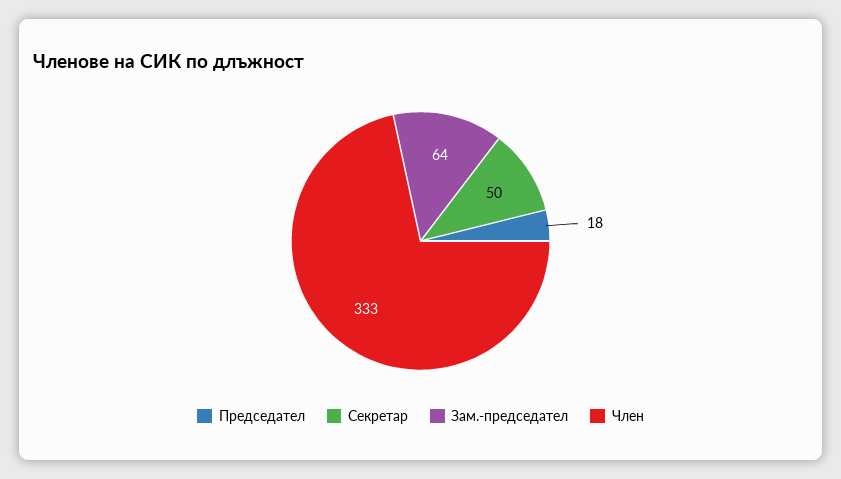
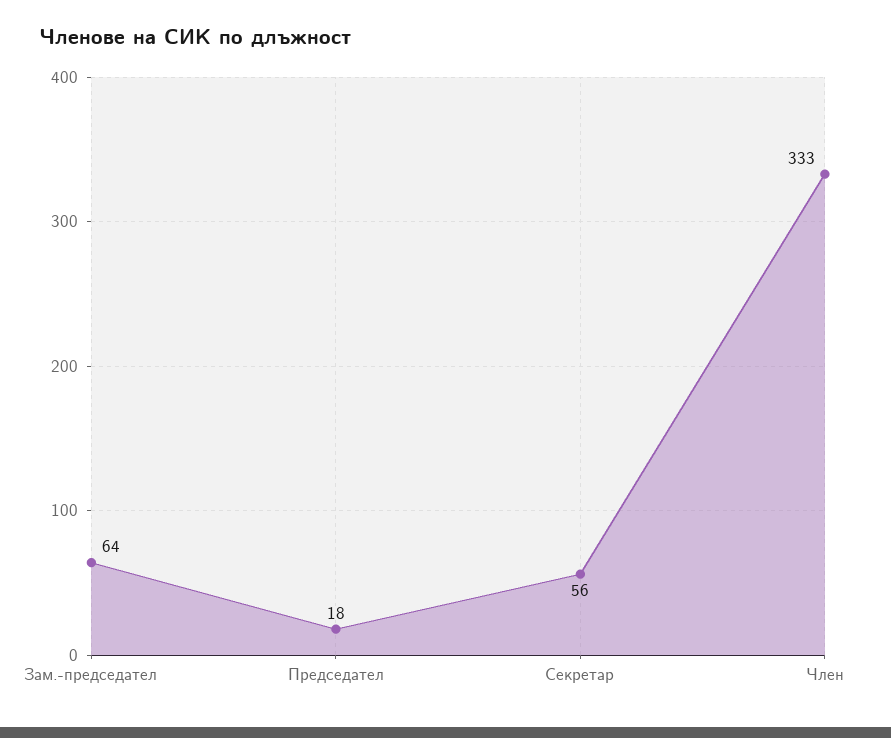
Секретар: 50 -> 56

